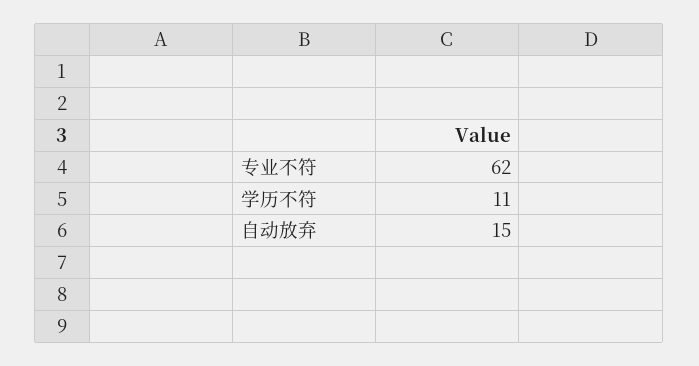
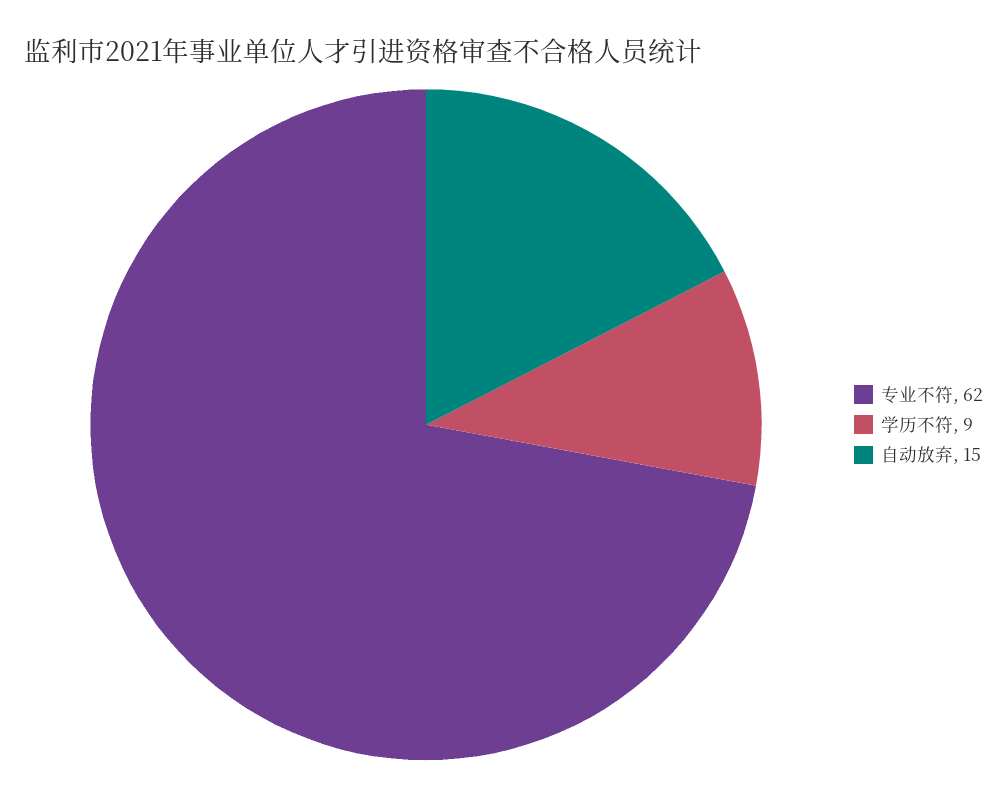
学历不符: 11 -> 9

